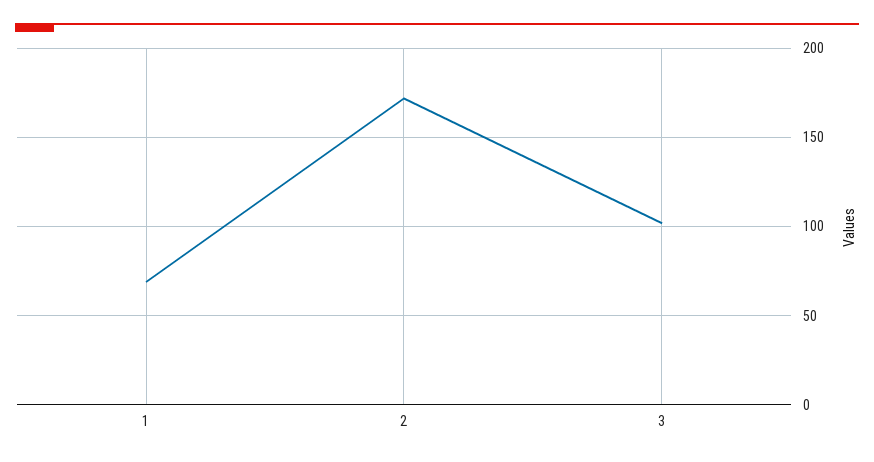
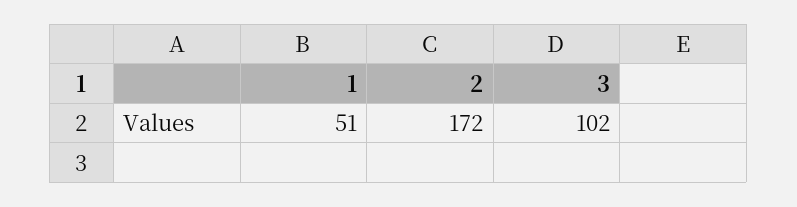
1: 70 -> 51

